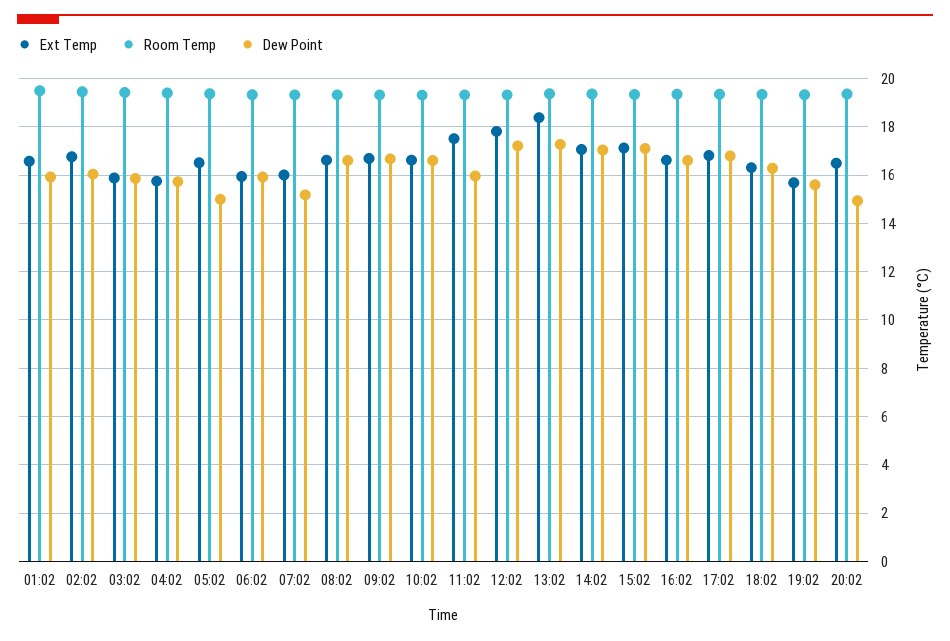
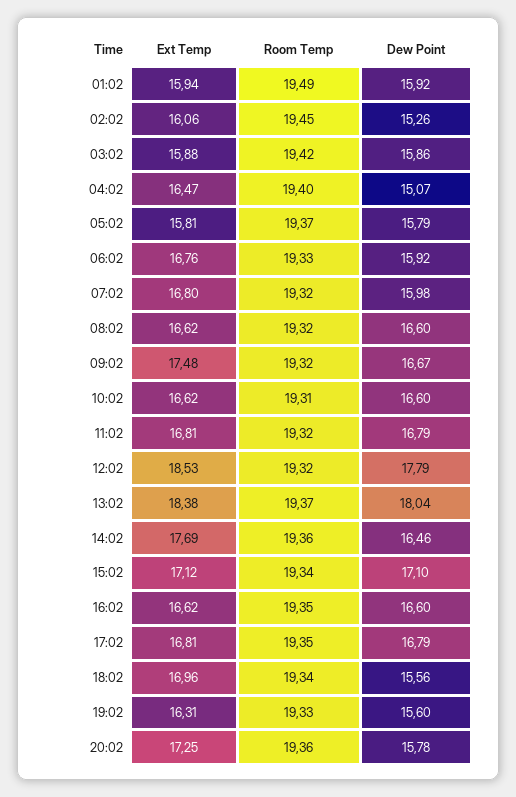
Ext Temp, 01:02: 16.5 -> 15.94
Ext Temp, 02:02: 16.75 -> 16.06
Dew Point, 02:02: 16 -> 15.26
Ext Temp, 04:02: 15.75 -> 16.47
Dew Point, 04:02: 15.75 -> 15.07
Ext Temp, 05:02: 16.5 -> 15.81
Dew Point, 05:02: 15 -> 15.79
Ext Temp, 06:02: 16 -> 16.76
Ext Temp, 07:02: 16 -> 16.8
Dew Point, 07:02: 15.25 -> 15.98
Ext Temp, 09:02: 16.75 -> 17.48
Ext Temp, 11:02: 17.5 -> 16.81
Dew Point, 11:02: 16 -> 16.79
Ext Temp, 12:02: 17.75 -> 18.53
Dew Point, 12:02: 17.25 -> 17.79
Dew Point, 13:02: 17.25 -> 18.04
Ext Temp, 14:02: 17 -> 17.69
Dew Point, 14:02: 17 -> 16.46
Ext Temp, 18:02: 16.25 -> 16.96
Dew Point, 18:02: 16.25 -> 15.56
Ext Temp, 19:02: 15.75 -> 16.31
Ext Temp, 20:02: 16.5 -> 17.25
Dew Point, 20:02: 15 -> 15.78

